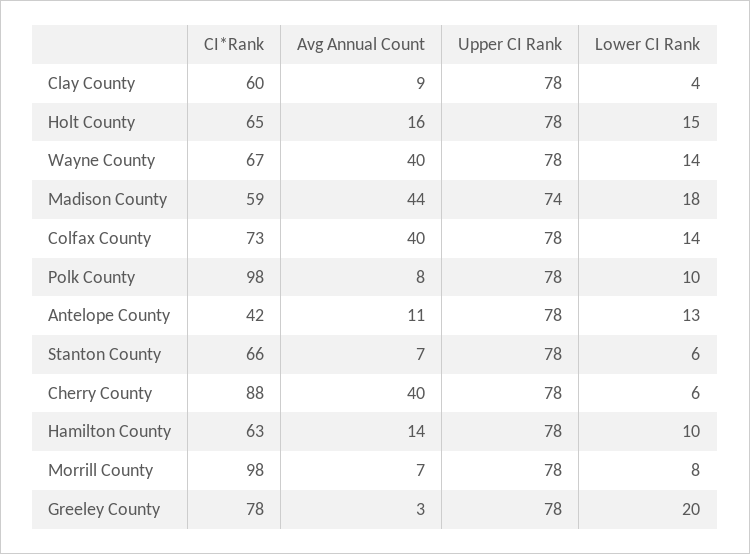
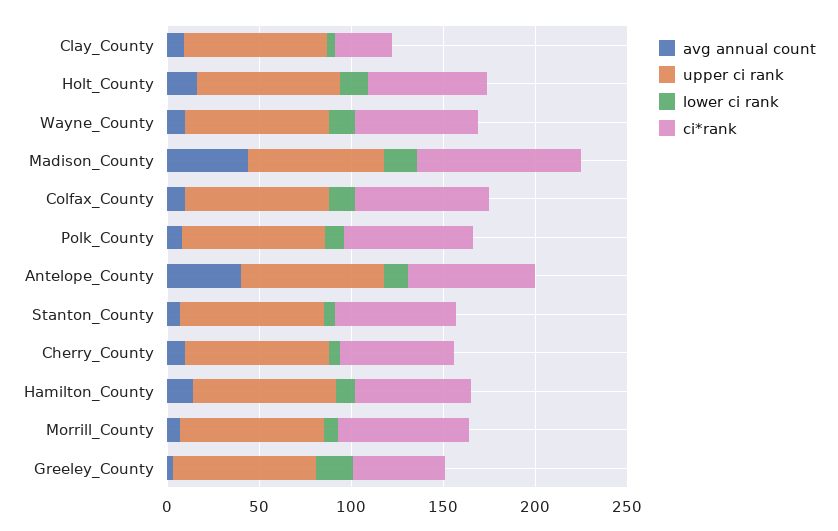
CI*Rank, Clay County: 60 -> 30
Avg Annual Count, Wayne County: 40 -> 10
CI*Rank, Madison County: 59 -> 90
Avg Annual Count, Colfax County: 40 -> 10
CI*Rank, Polk County: 98 -> 70
CI*Rank, Antelope County: 42 -> 70
Avg Annual Count, Antelope County: 11 -> 40
CI*Rank, Cherry County: 88 -> 60
Avg Annual Count, Cherry County: 40 -> 10
CI*Rank, Morrill County: 98 -> 70
CI*Rank, Greeley County: 78 -> 50

